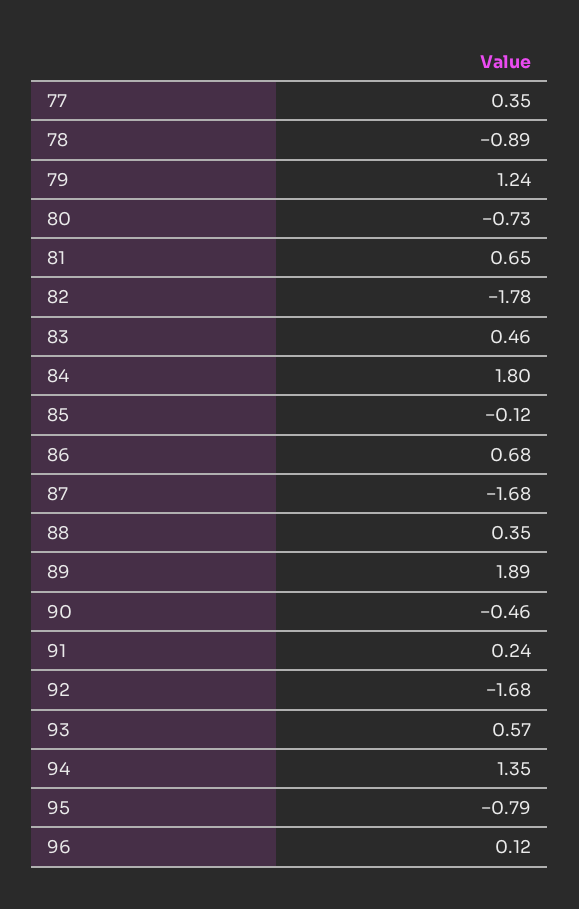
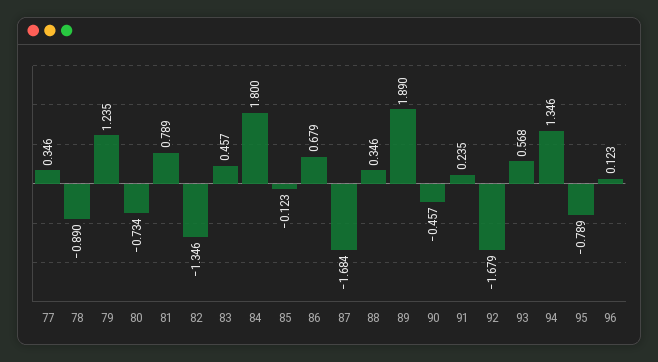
81: 0.65 -> 0.789
82: -1.78 -> -1.346

